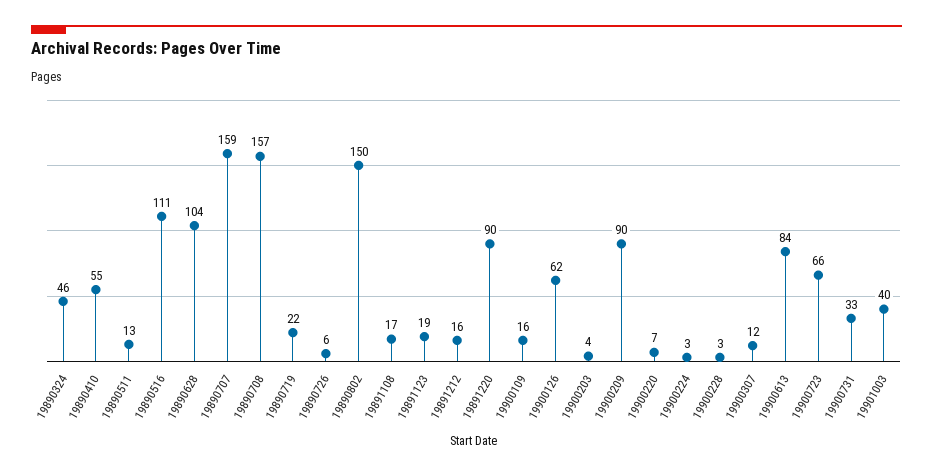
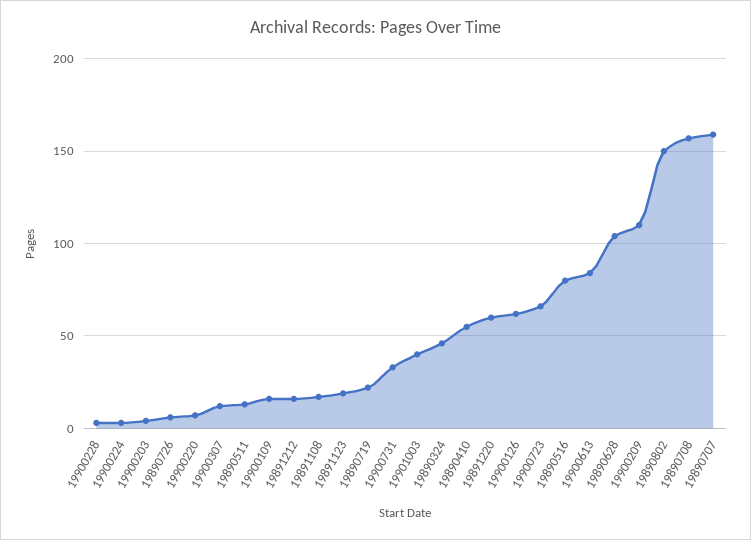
19890516: 111 -> 80
19891220: 90 -> 60
19900209: 90 -> 110

